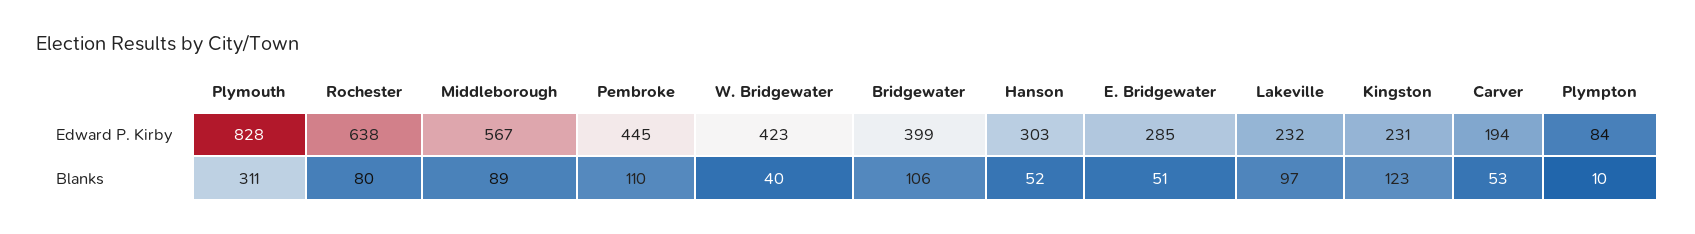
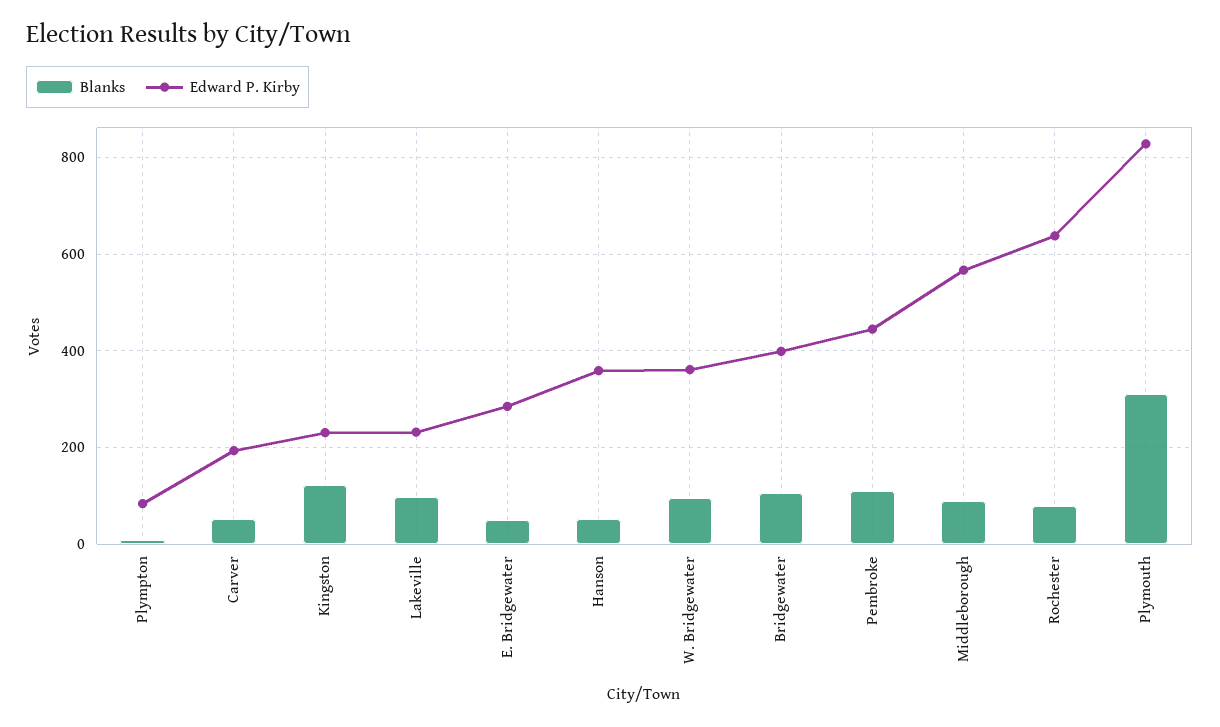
Edward P. Kirby, W. Bridgewater: 423 -> 360
Edward P. Kirby, Hanson: 303 -> 360
Blanks, W. Bridgewater: 40 -> 100

